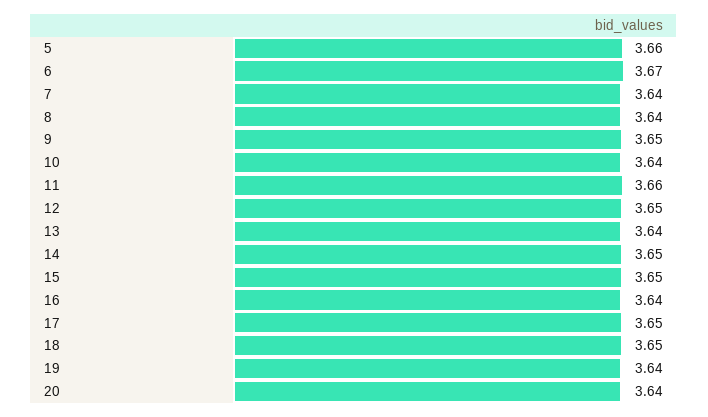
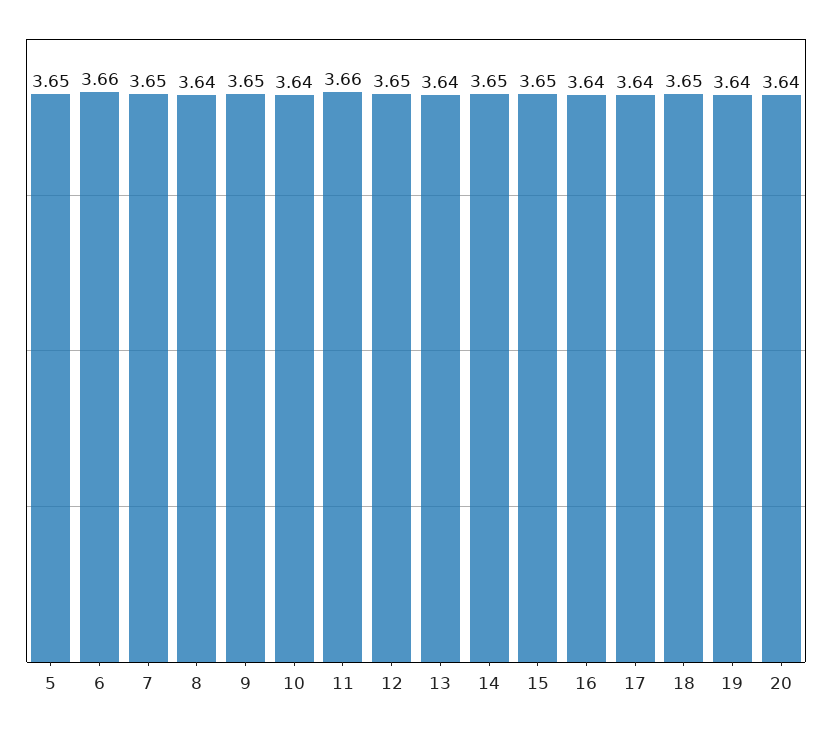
5: 3.66 -> 3.65
6: 3.67 -> 3.66
7: 3.64 -> 3.65
17: 3.65 -> 3.64

